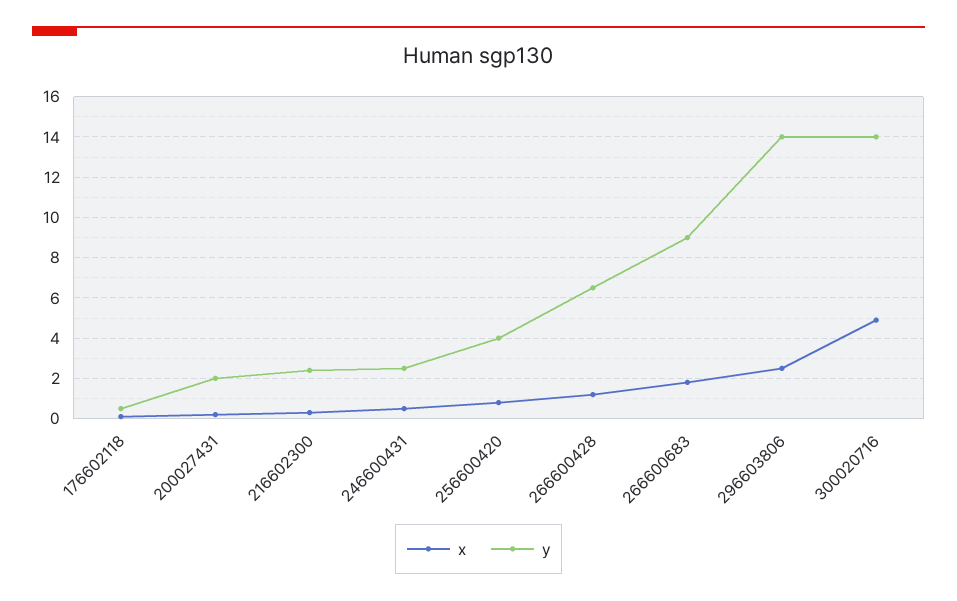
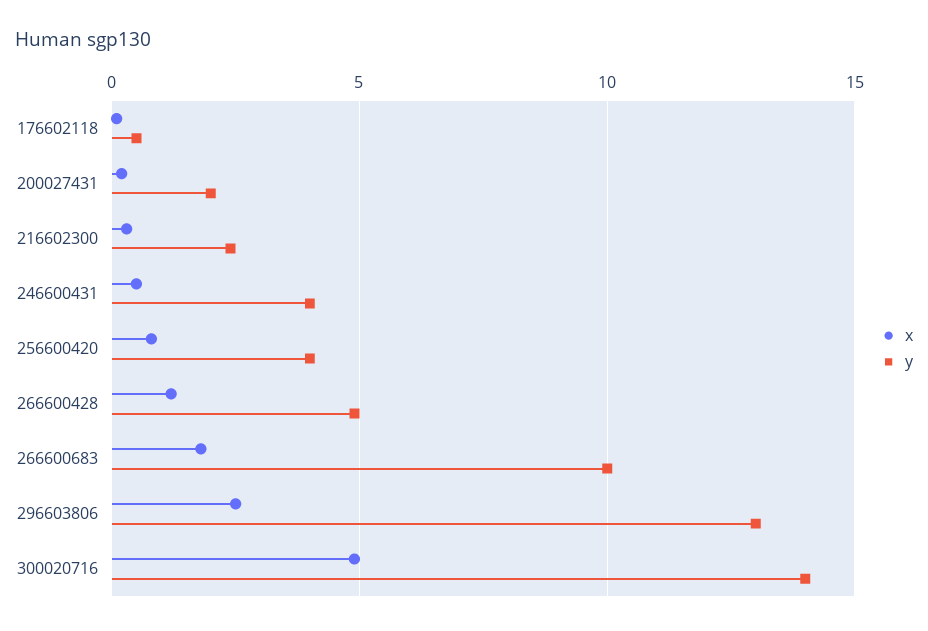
y, 246600431: 2.5 -> 4
y, 266600428: 6.5 -> 5
y, 266600683: 9 -> 10
y, 296603806: 14 -> 13

